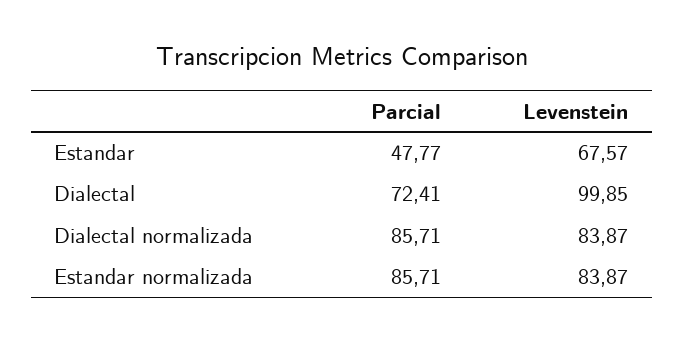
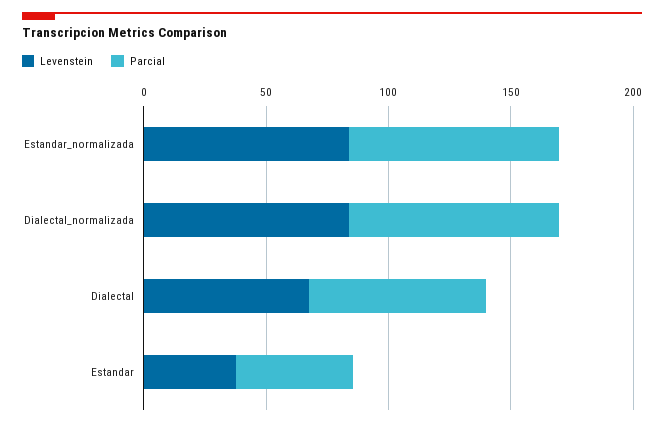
Levenstein, Estandar: 67.57 -> 40
Levenstein, Dialectal: 99.85 -> 70

